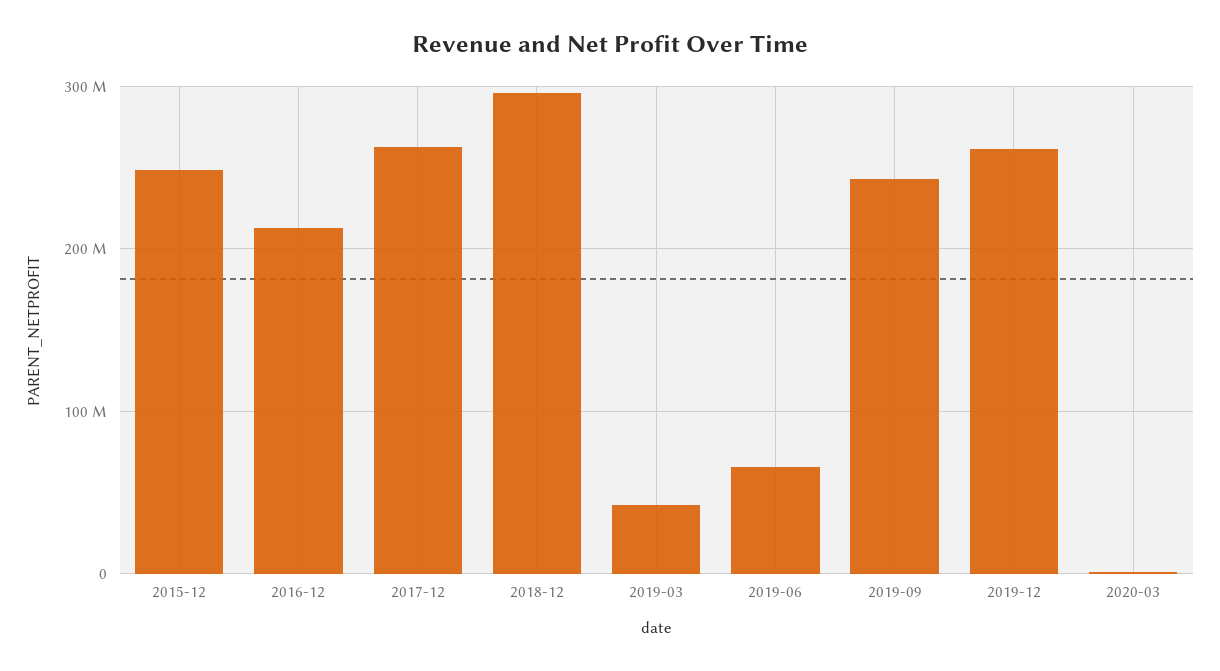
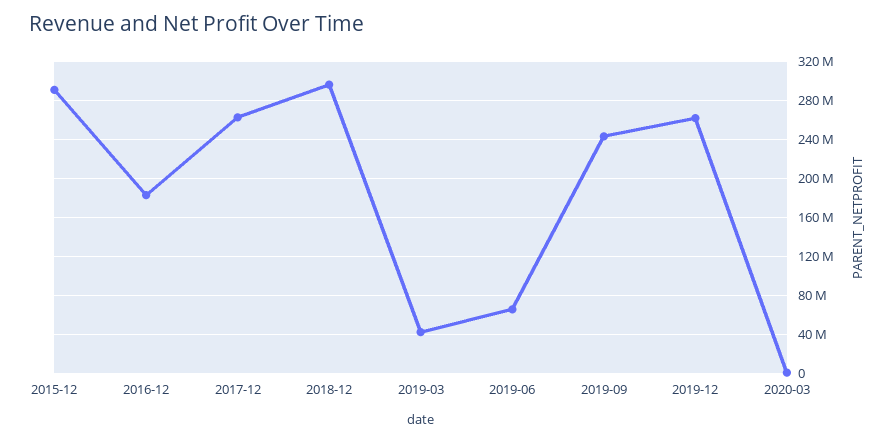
2015-12: 250000000 -> 290000000
2016-12: 210000000 -> 180000000

